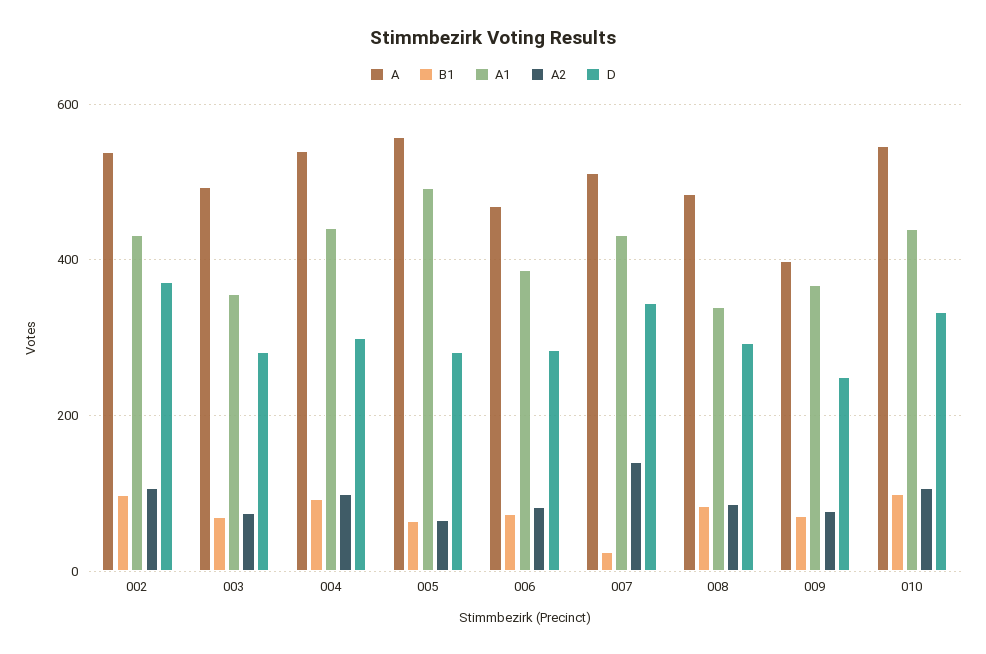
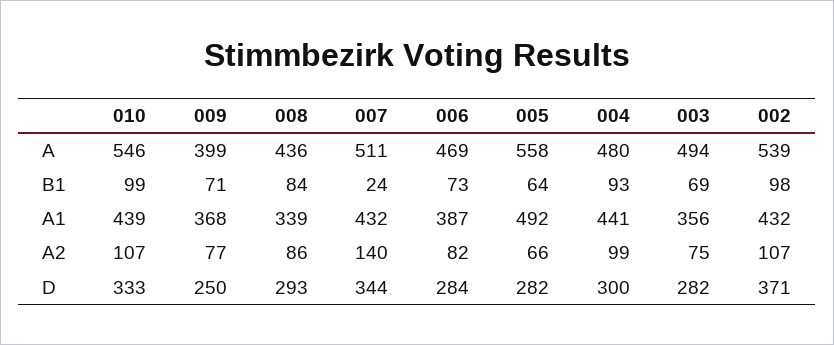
A, 004: 540 -> 480
A, 008: 480 -> 436

